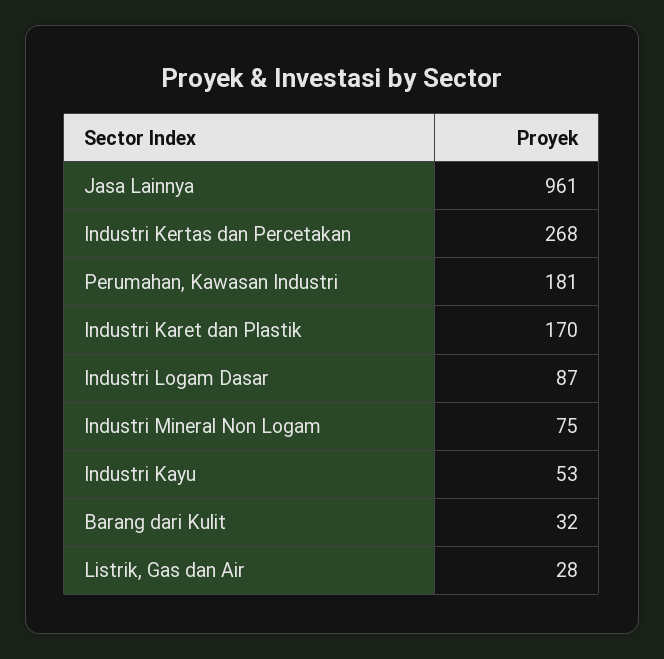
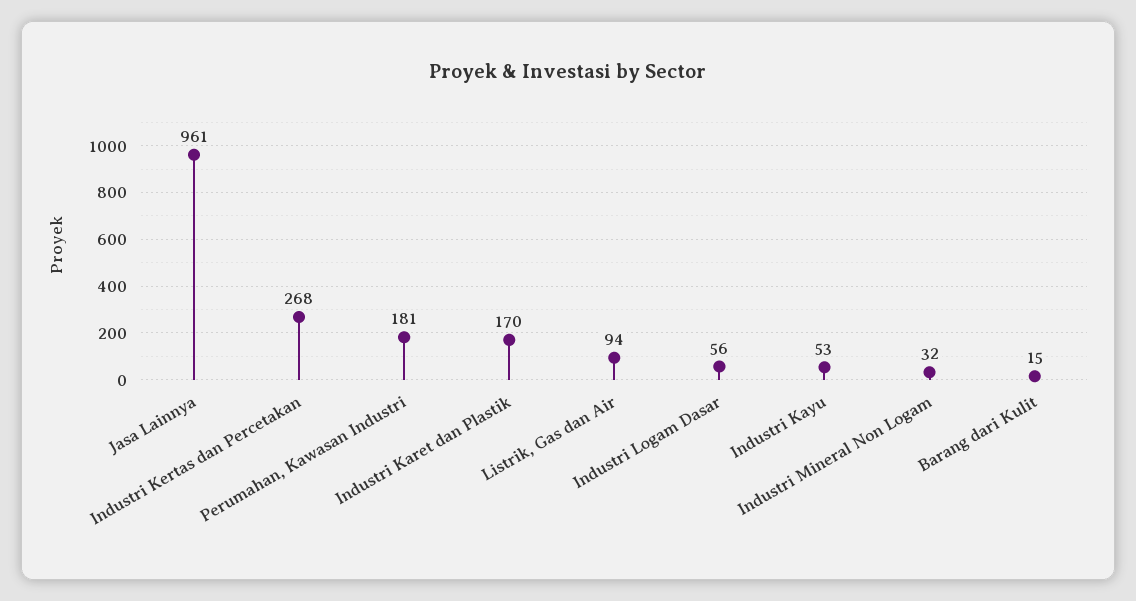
Industri Logam Dasar: 87 -> 56
Industri Mineral Non Logam: 75 -> 32
Barang dari Kulit: 32 -> 15
Listrik, Gas dan Air: 28 -> 94

